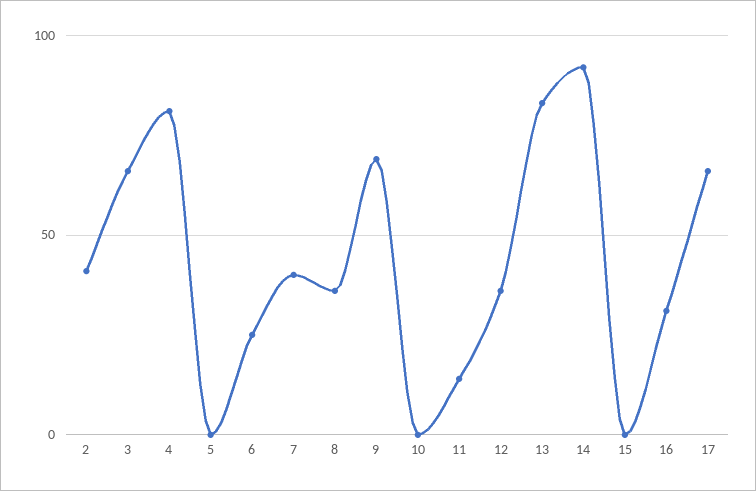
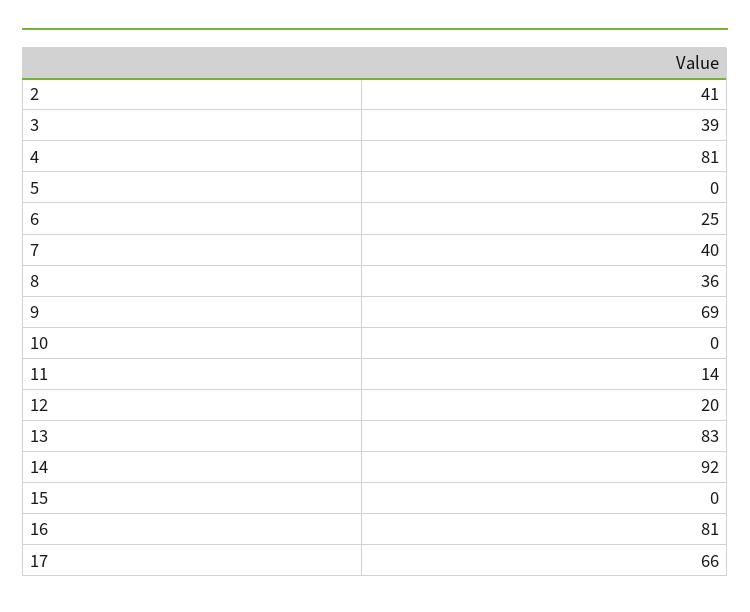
3: 65 -> 39
12: 35 -> 20
16: 30 -> 81

